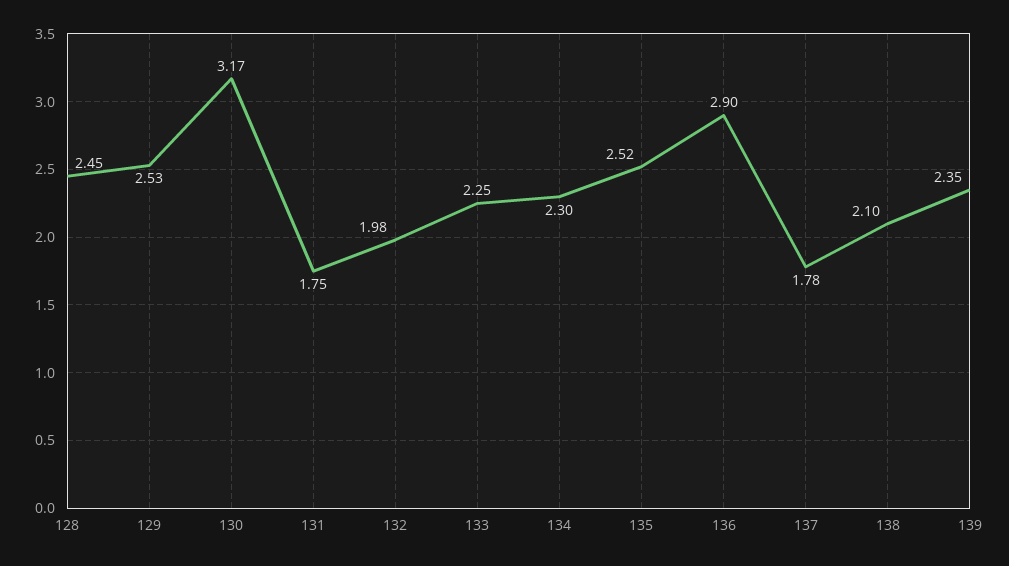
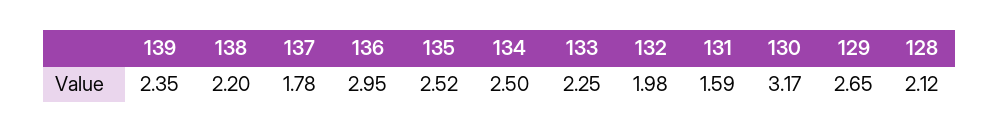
128: 2.45 -> 2.12
129: 2.53 -> 2.65
131: 1.75 -> 1.59
134: 2.3 -> 2.5
136: 2.9 -> 2.95
138: 2.1 -> 2.2

